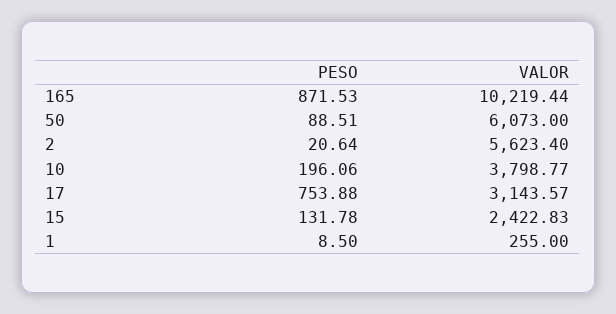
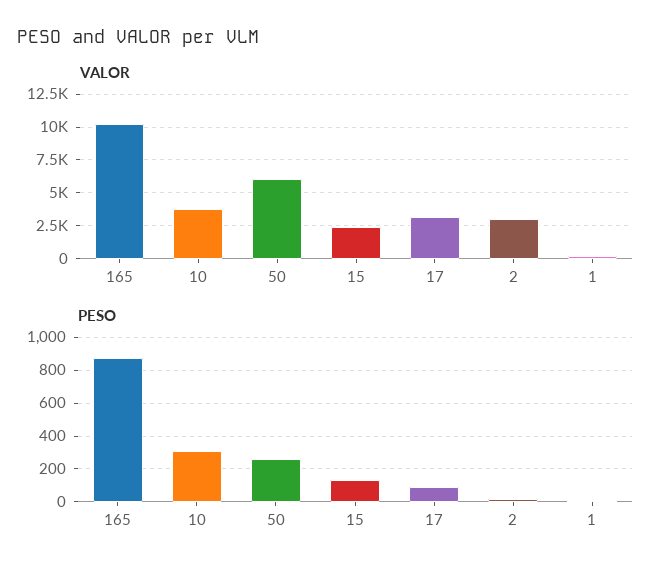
PESO, 50: 88.51 -> 250
VALOR, 2: 5623.4 -> 3000
PESO, 10: 196.06 -> 300
PESO, 17: 753.88 -> 100

